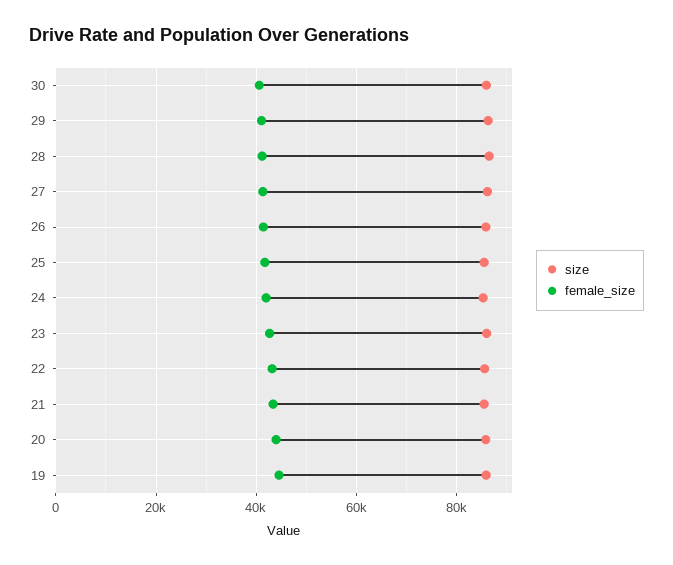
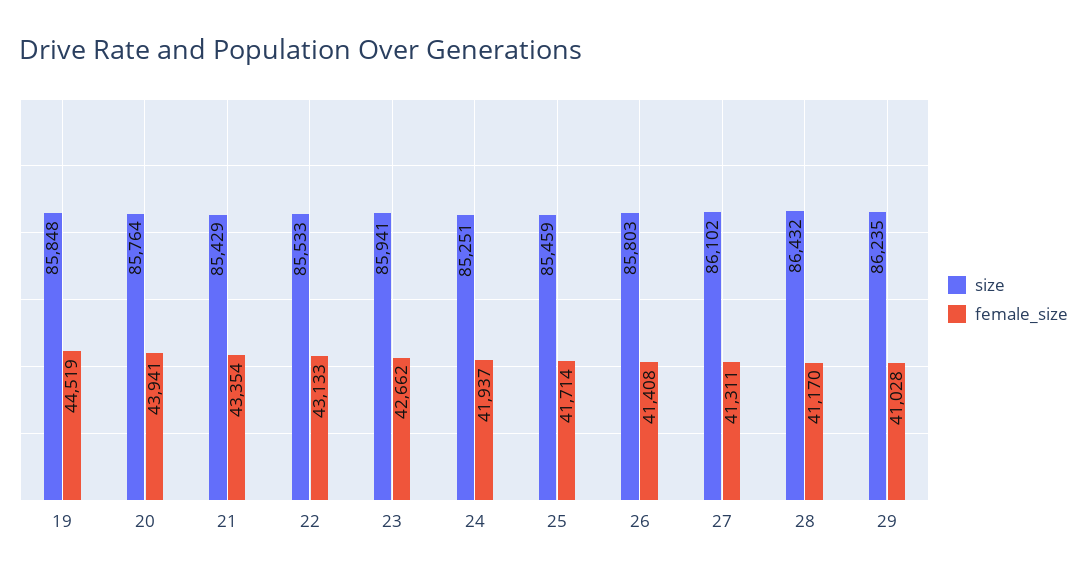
size, 30: 86000 -> none
female_size, 30: 40000 -> none

